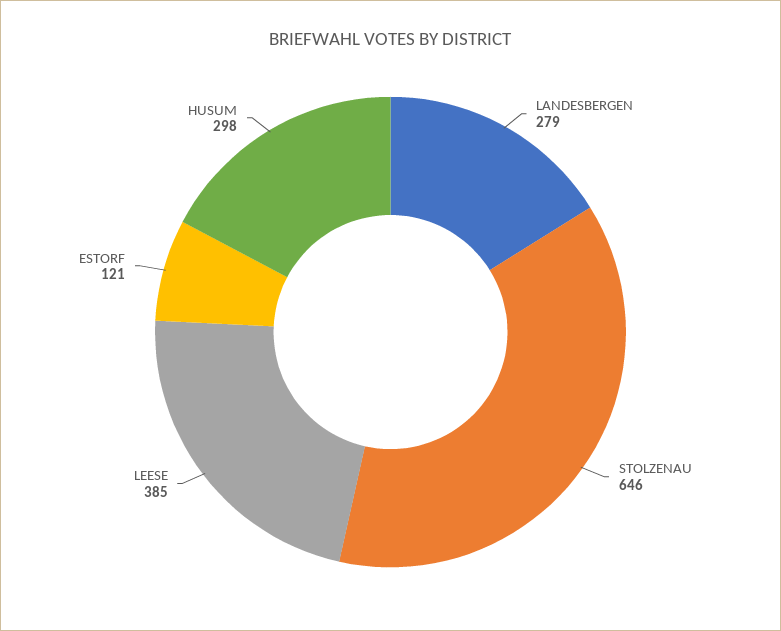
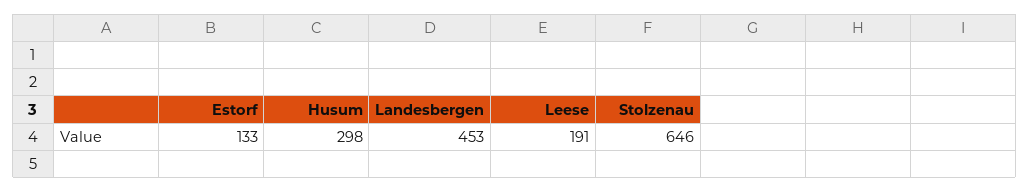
LANDESBERGEN: 279 -> 453
LEESE: 385 -> 191
ESTORF: 121 -> 133

